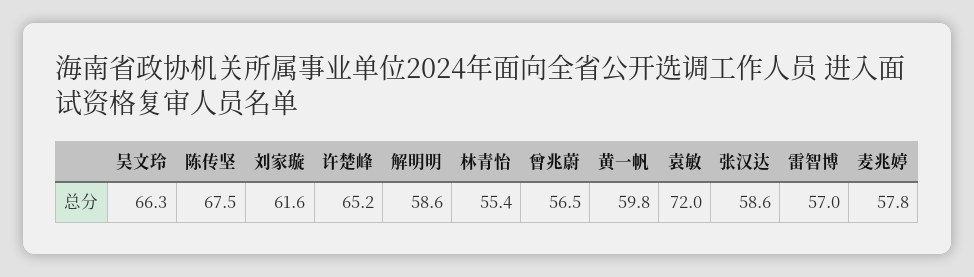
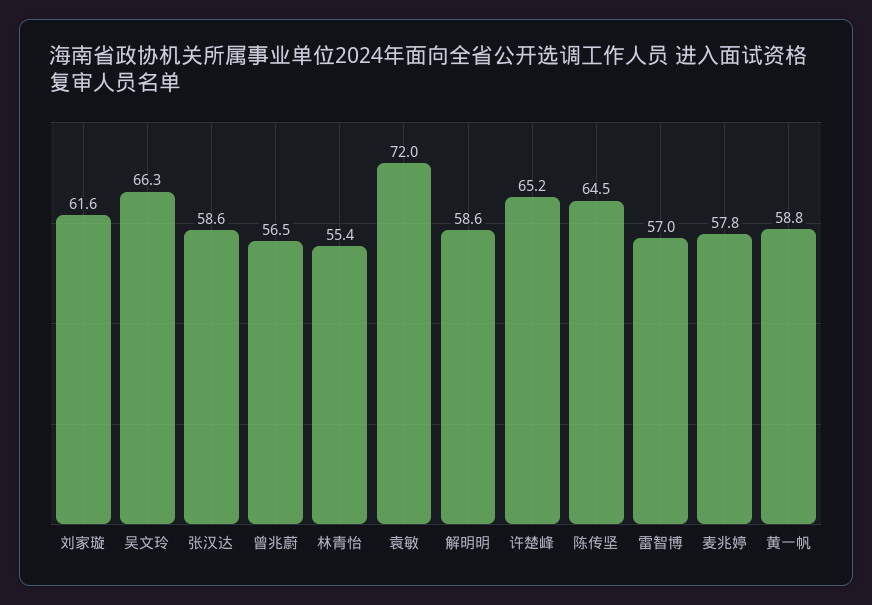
陈传坚: 67.5 -> 64.5
黄一帆: 59.8 -> 58.8

